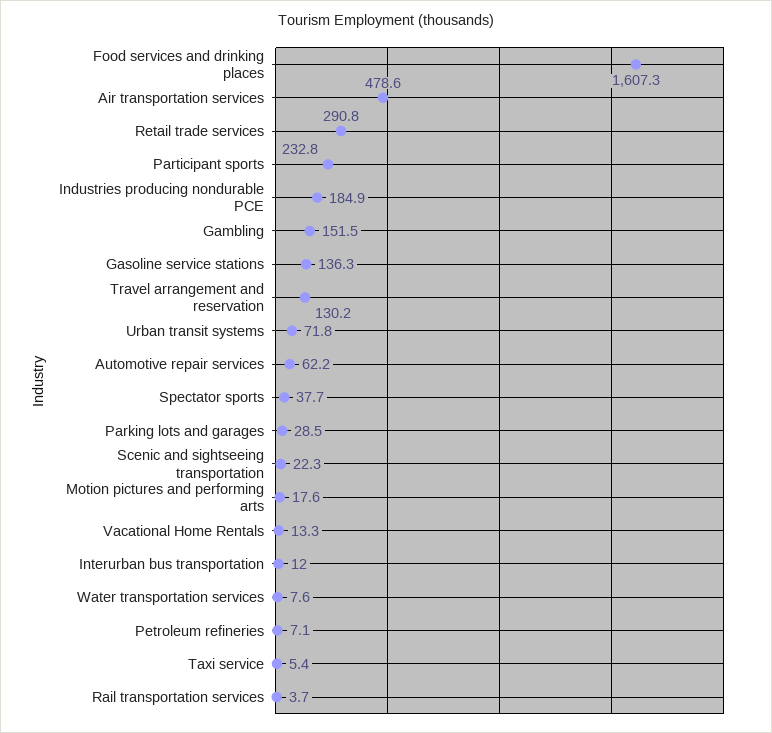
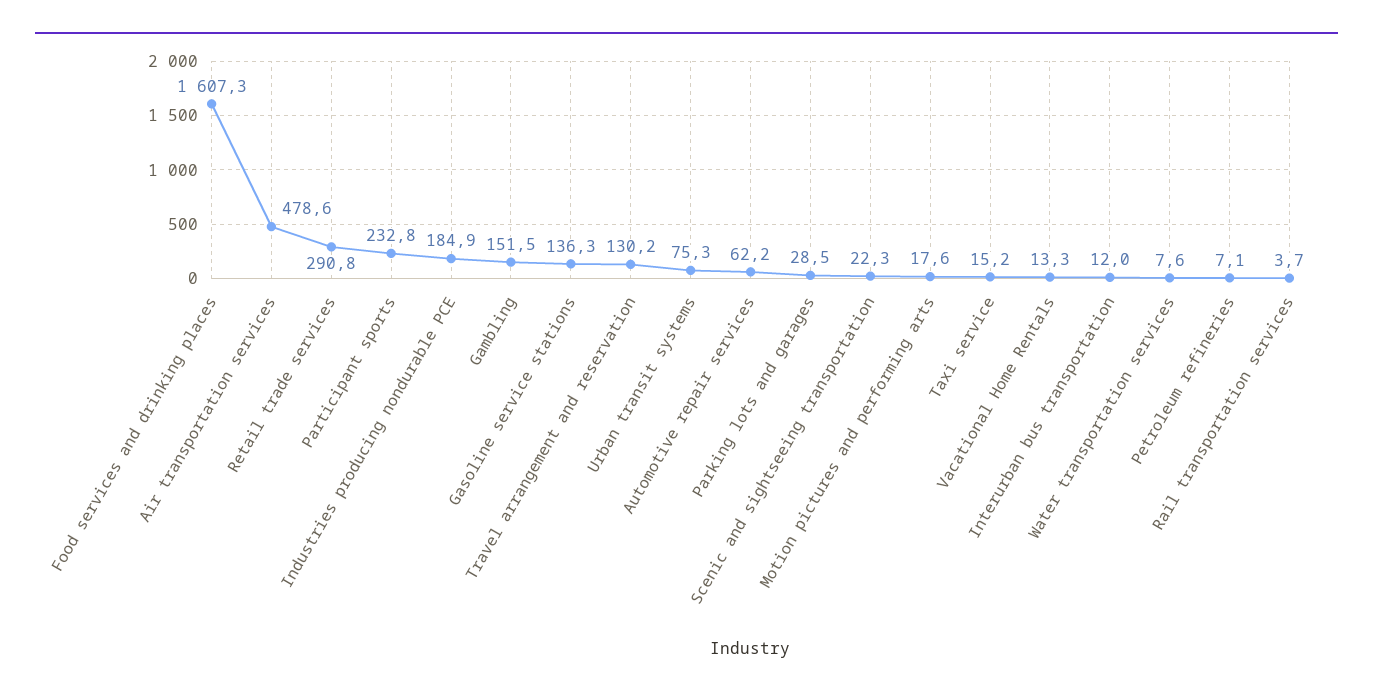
Urban transit systems: 71.8 -> 75.3
Spectator sports: 37.7 -> none
Taxi service: 5.4 -> 15.2

